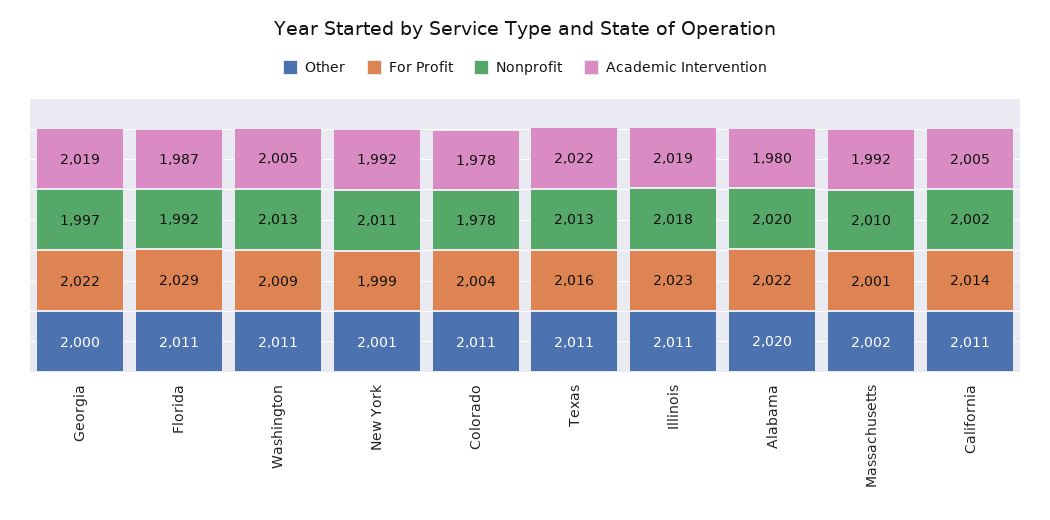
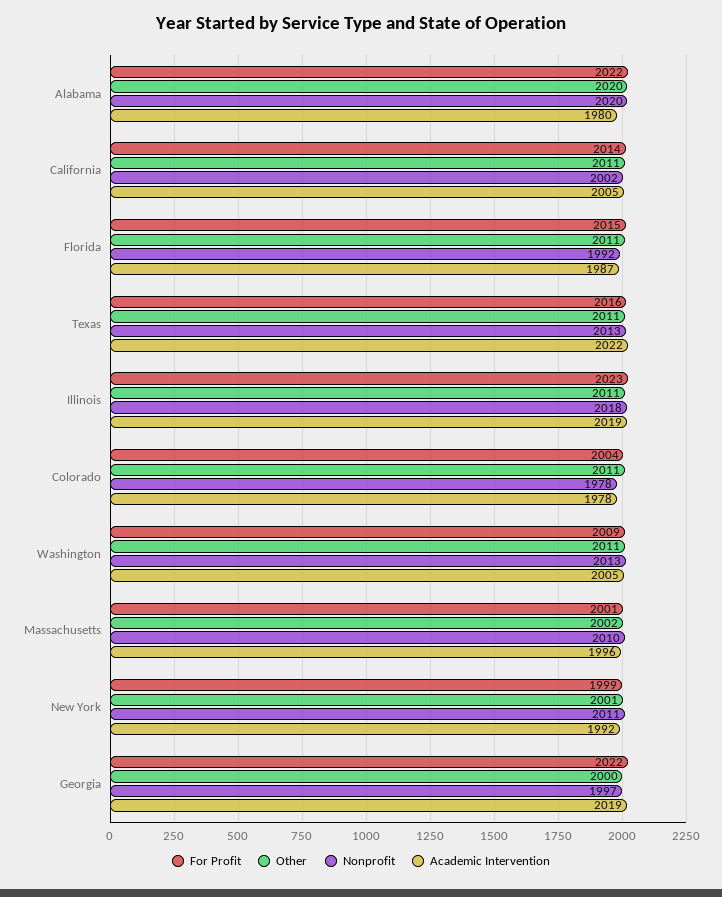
For Profit, Florida: 2029 -> 2015
Academic Intervention, Massachusetts: 1992 -> 1996

